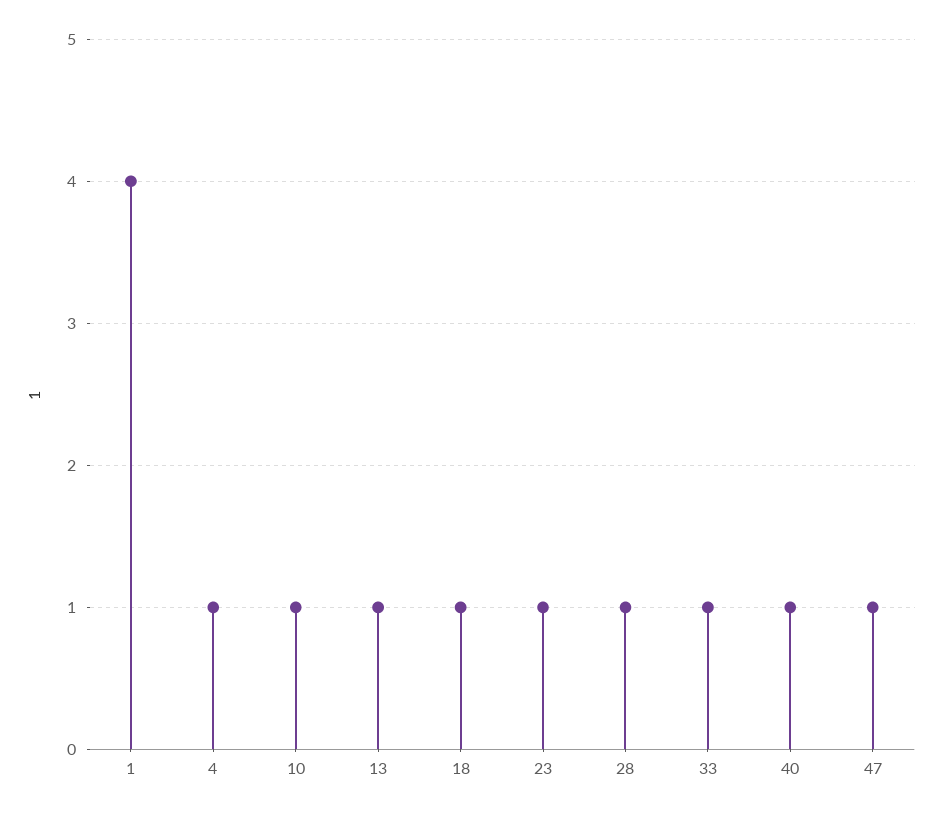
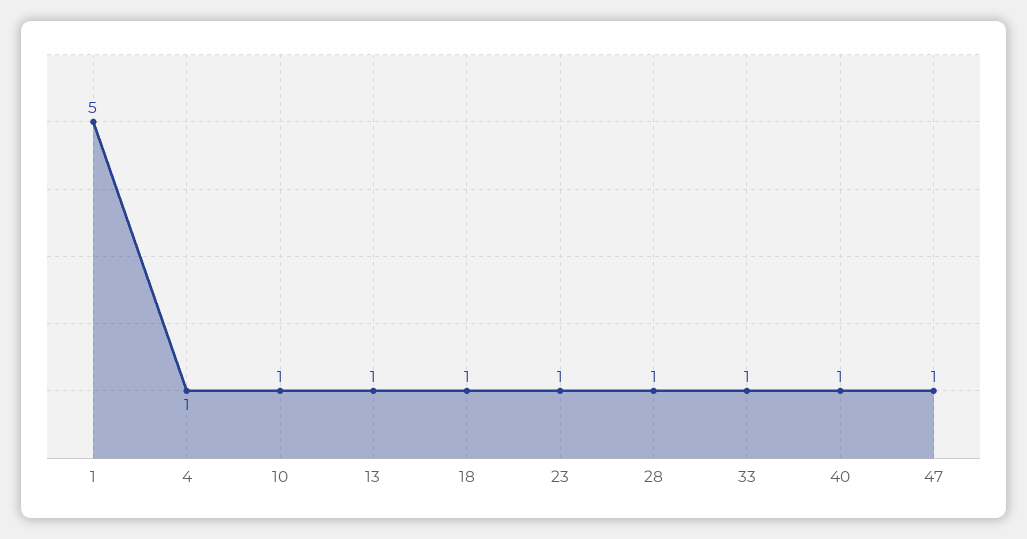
1: 4 -> 5

